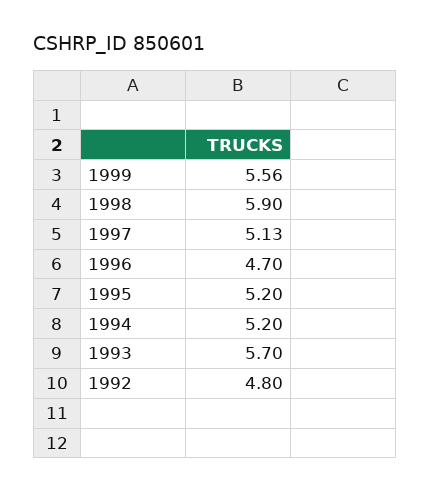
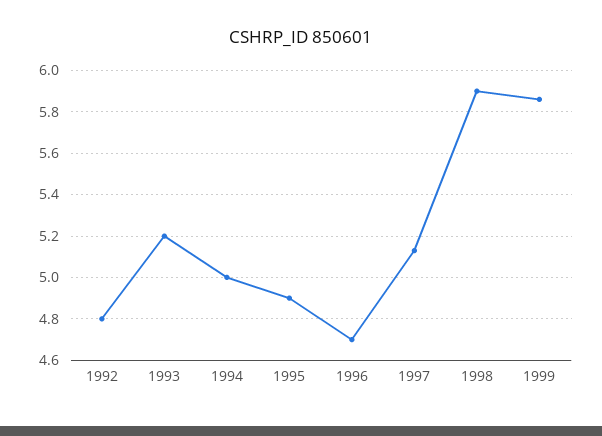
1999: 5.56 -> 5.85
1995: 5.2 -> 4.9
1994: 5.2 -> 5
1993: 5.7 -> 5.2

